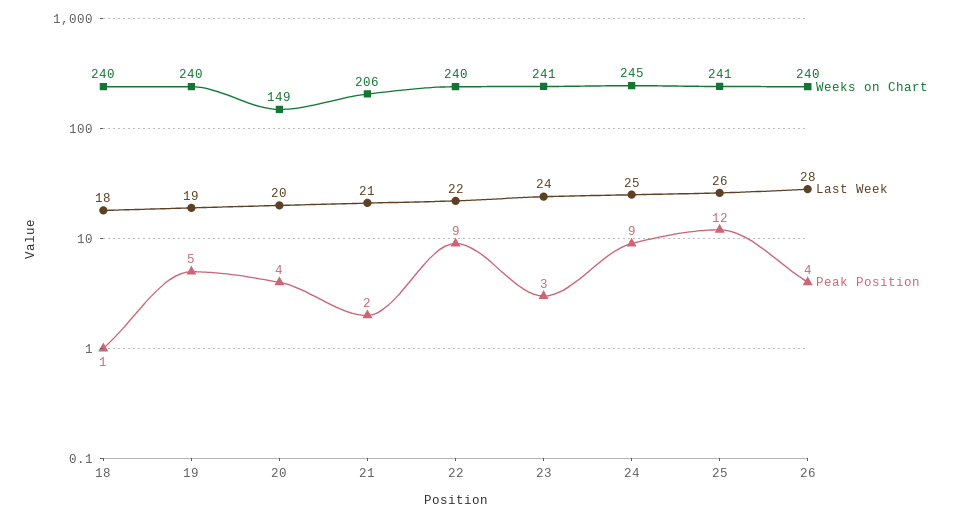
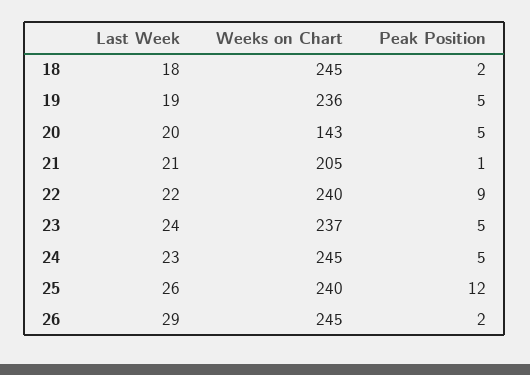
Weeks on Chart, 18: 240 -> 245
Peak Position, 18: 1 -> 2
Weeks on Chart, 19: 240 -> 236
Weeks on Chart, 20: 149 -> 143
Peak Position, 20: 4 -> 5
Weeks on Chart, 21: 206 -> 205
Peak Position, 21: 2 -> 1
Weeks on Chart, 23: 241 -> 237
Peak Position, 23: 3 -> 5
Last Week, 24: 25 -> 23
Peak Position, 24: 9 -> 5
Weeks on Chart, 25: 241 -> 240
Weeks on Chart, 26: 240 -> 245
Last Week, 26: 28 -> 29
Peak Position, 26: 4 -> 2

